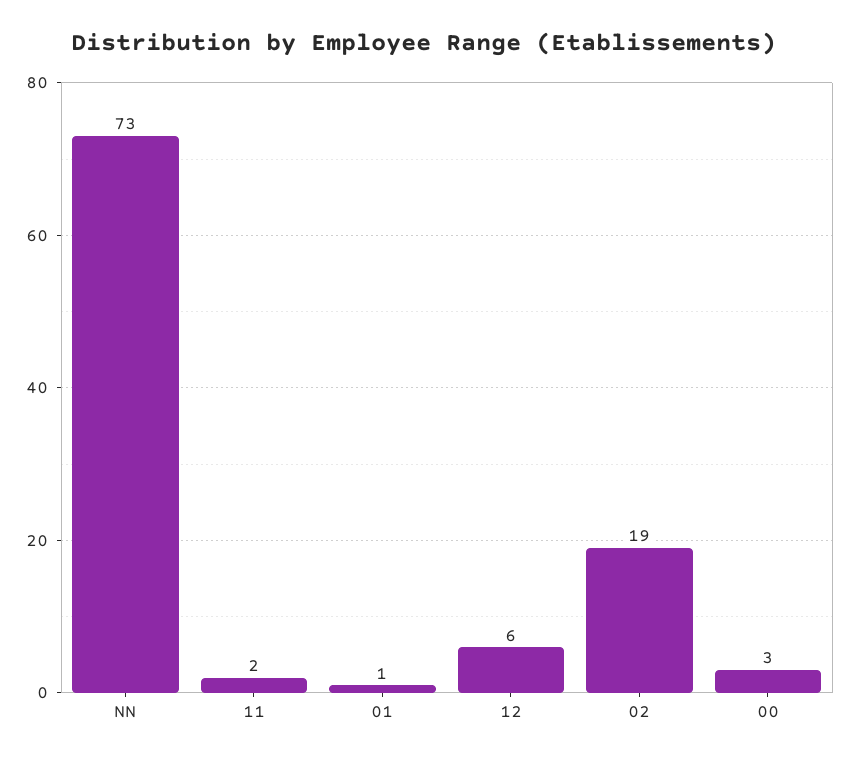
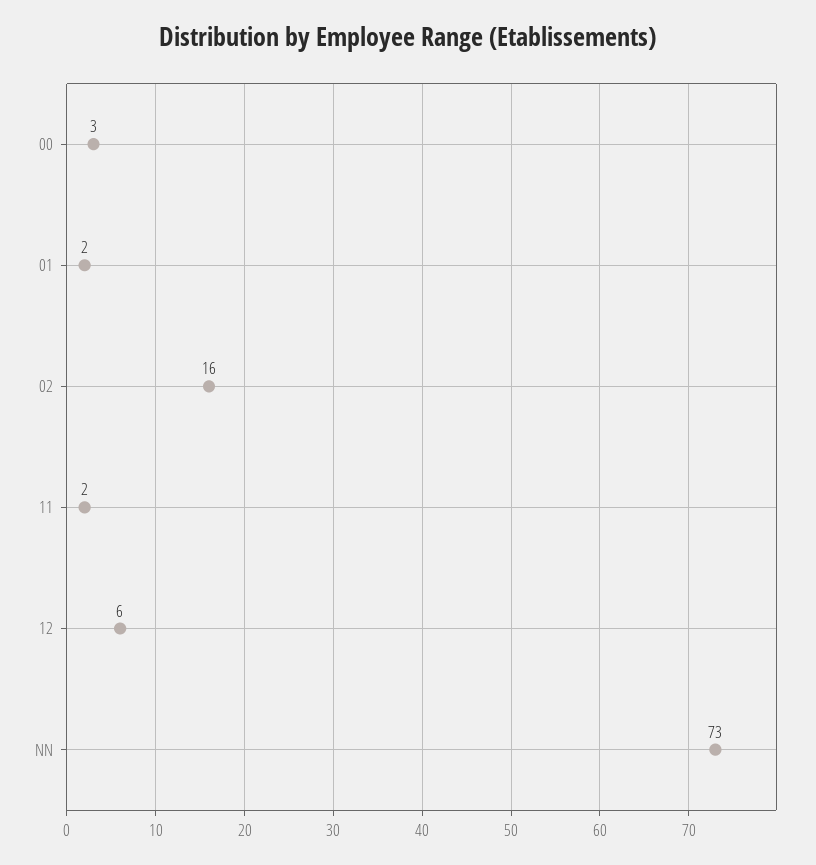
01: 1 -> 2
02: 19 -> 16

